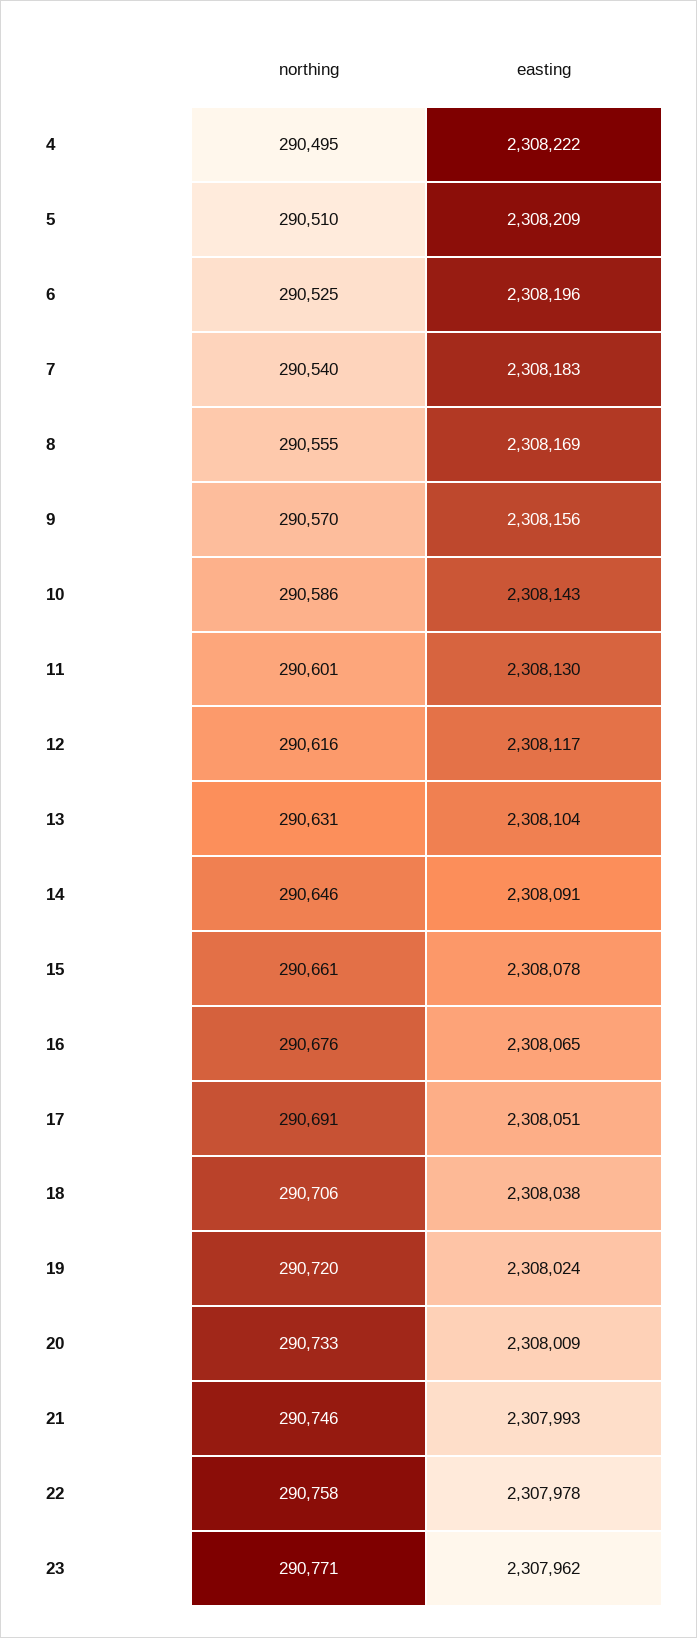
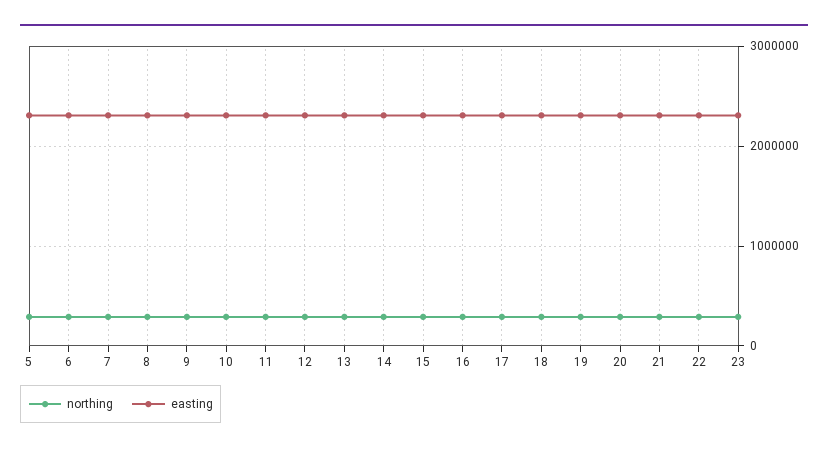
northing, 4: 290495 -> none
easting, 4: 2308222 -> none

